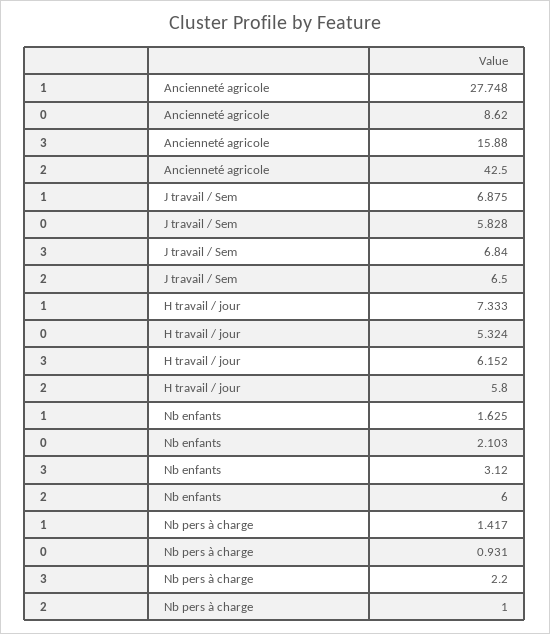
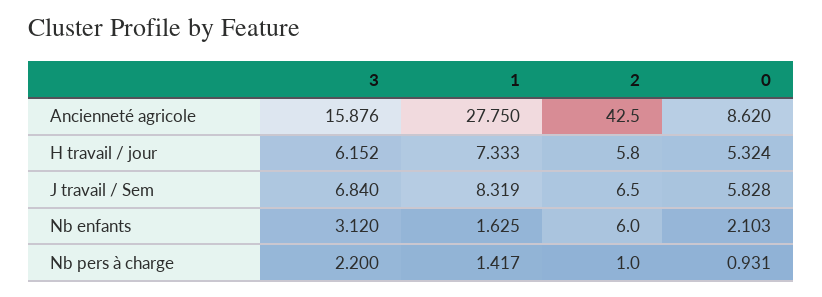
1, Ancienneté agricole: 27.748 -> 27.75
3, Ancienneté agricole: 15.88 -> 15.876
1, J travail / Sem: 6.875 -> 8.319

